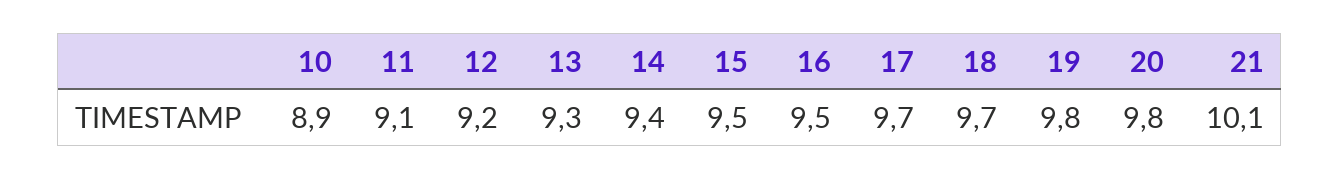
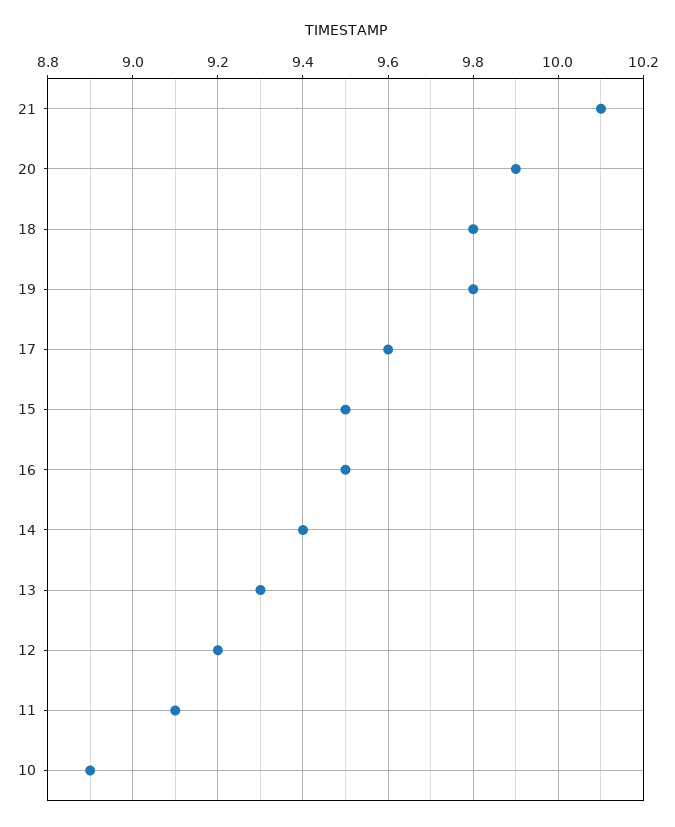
17: 9.7 -> 9.6
18: 9.7 -> 9.8
20: 9.8 -> 9.9

